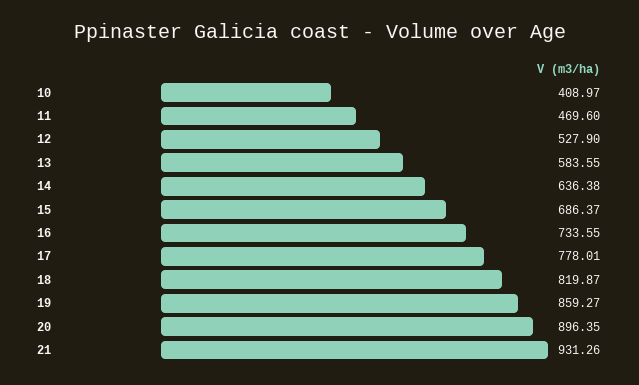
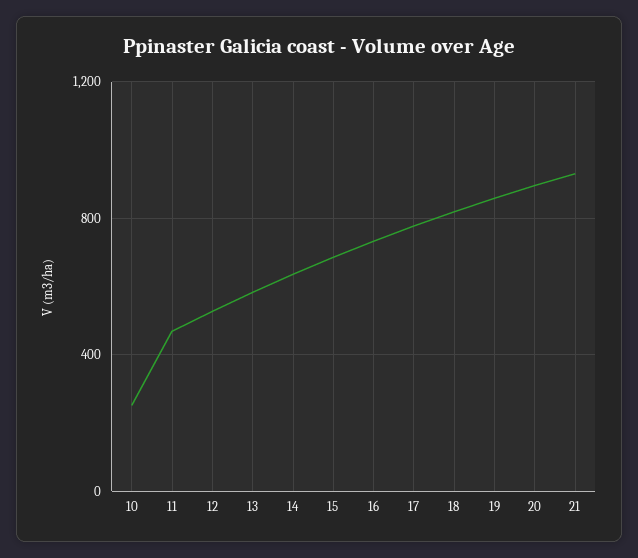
10: 408.97 -> 250

